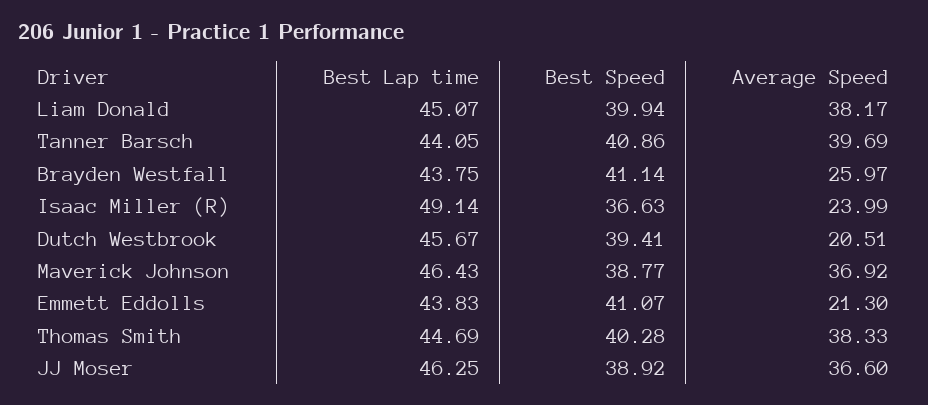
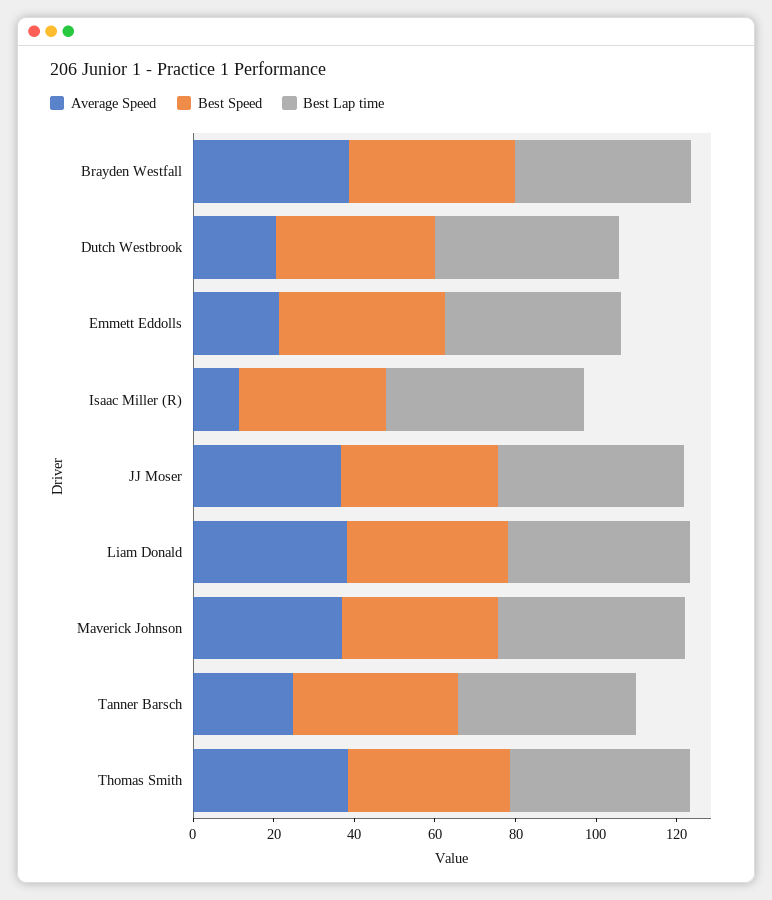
Average Speed, Tanner Barsch: 39.69 -> 25
Average Speed, Brayden Westfall: 25.97 -> 40
Average Speed, Isaac Miller (R): 23.99 -> 10

